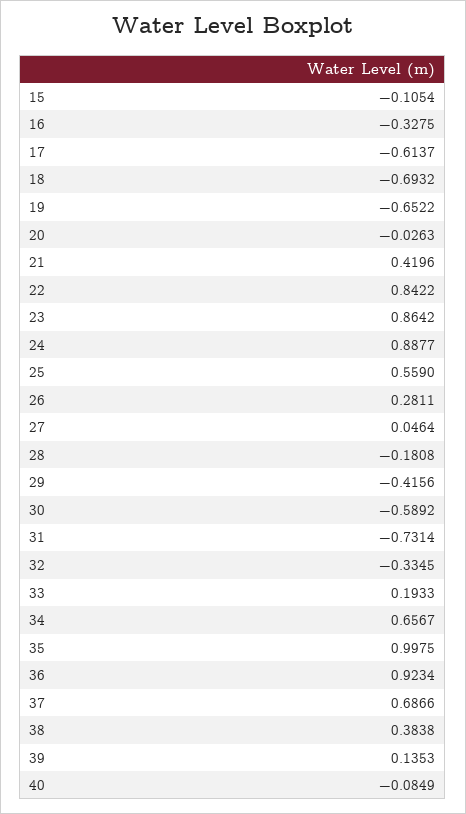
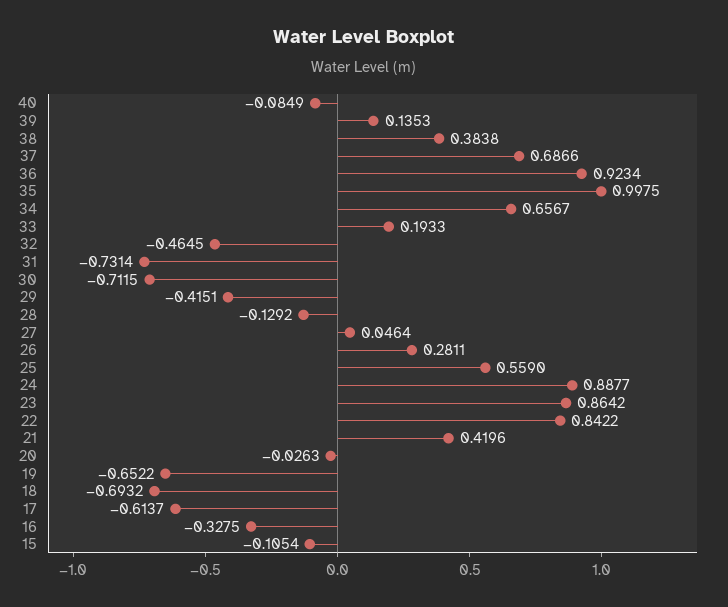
28: -0.1808 -> -0.1292
29: -0.4156 -> -0.4151
30: -0.5892 -> -0.7115
32: -0.3345 -> -0.4645

